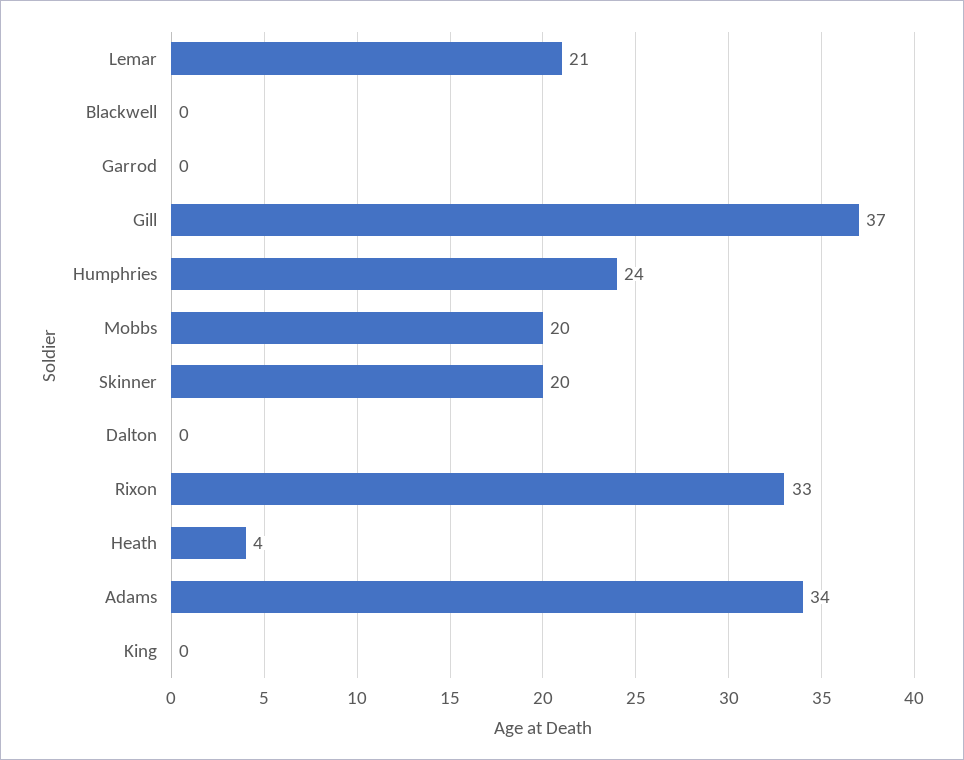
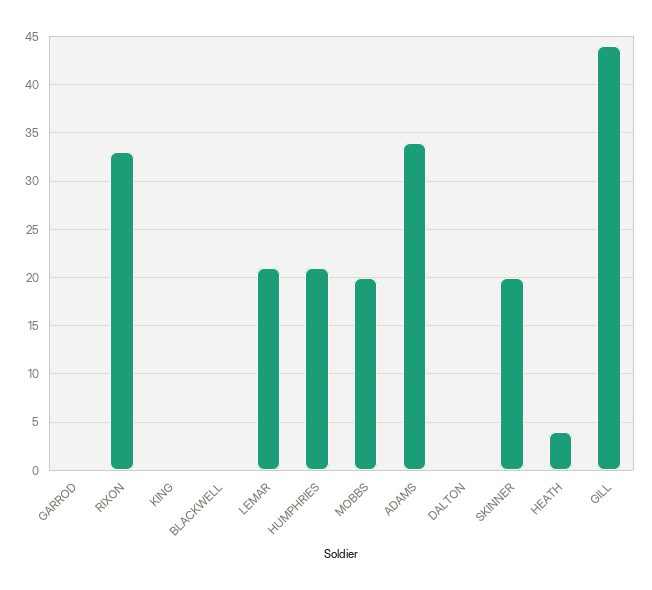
Gill: 37 -> 44
Humphries: 24 -> 21

